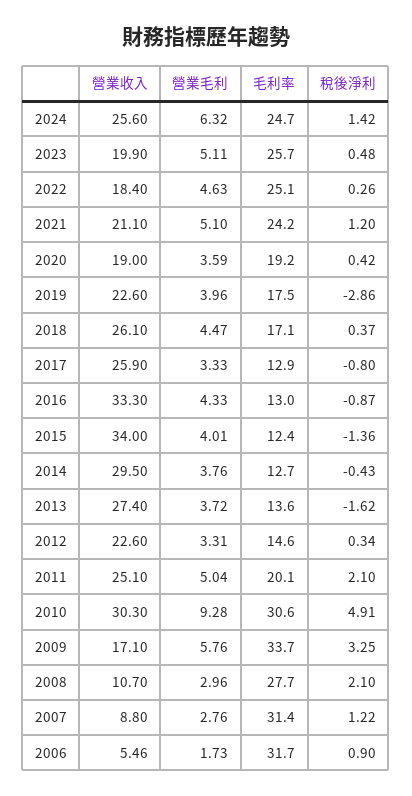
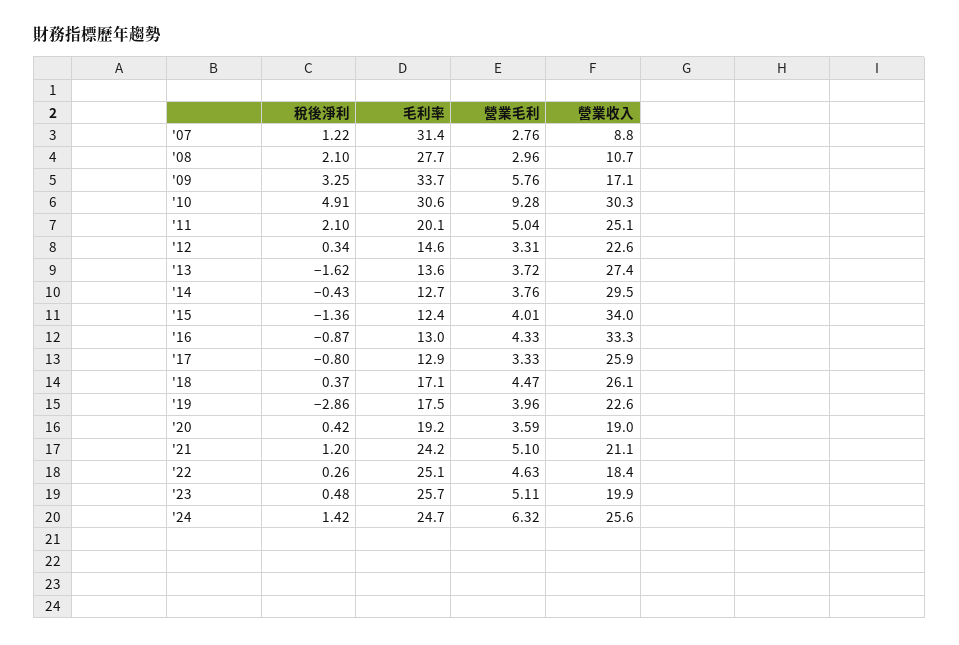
營業收入, 2006: 5.46 -> none
營業毛利, 2006: 1.73 -> none
毛利率, 2006: 31.7 -> none
稅後淨利, 2006: 0.9 -> none

